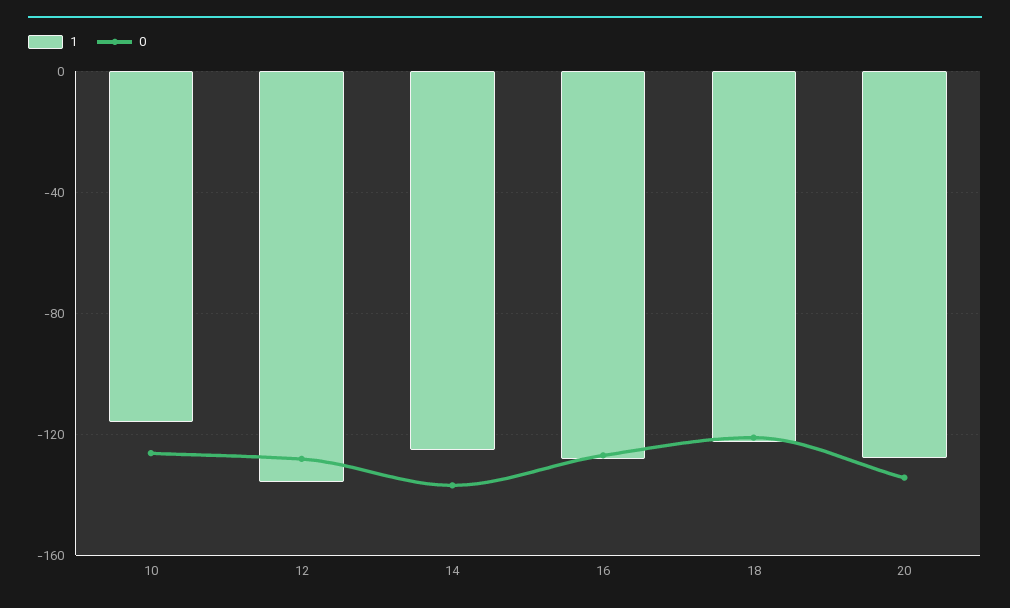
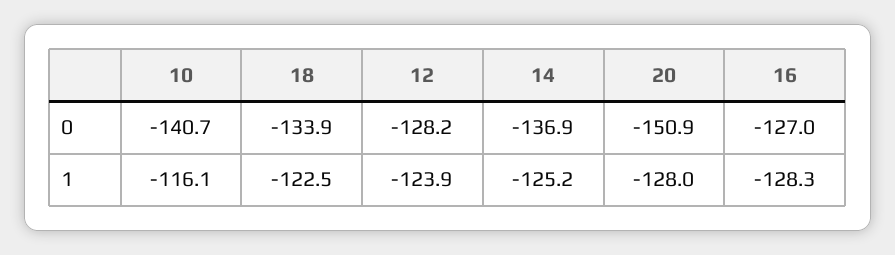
0, 10: -125 -> -140.7
1, 12: -135 -> -123.9
0, 18: -120 -> -133.9
0, 20: -135 -> -150.9

